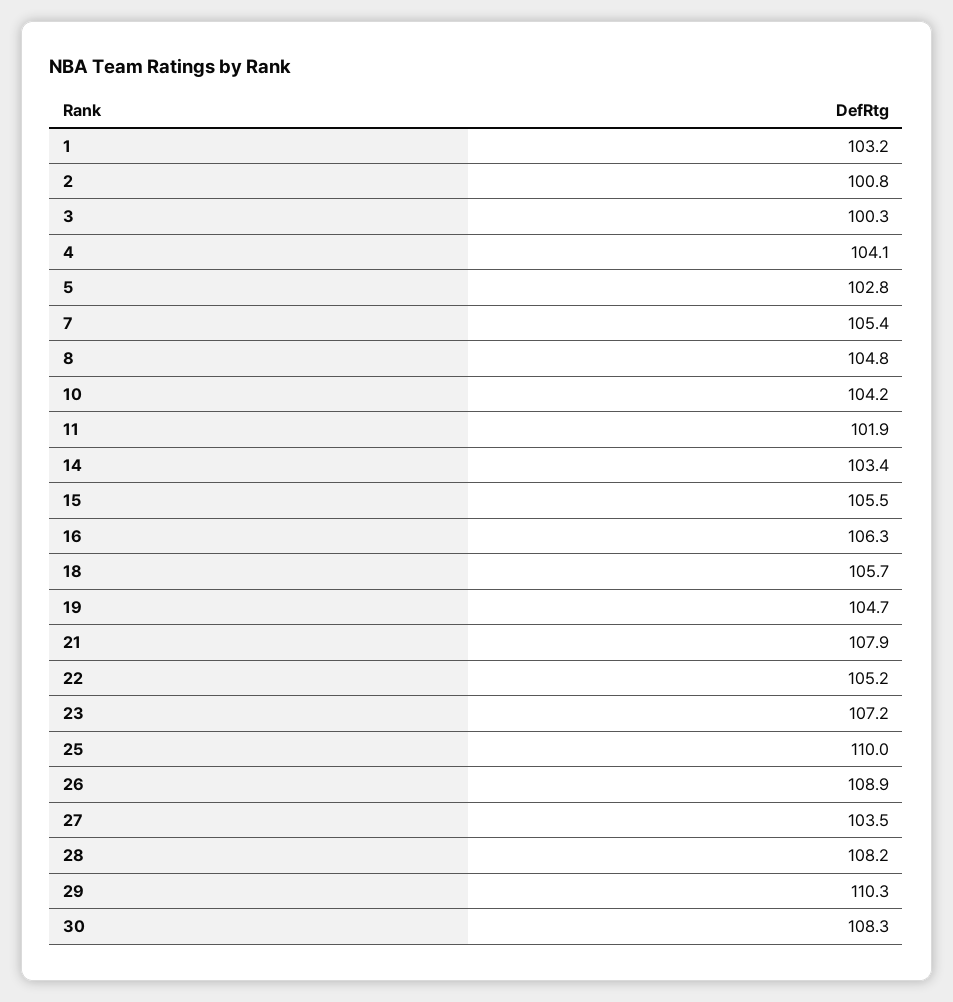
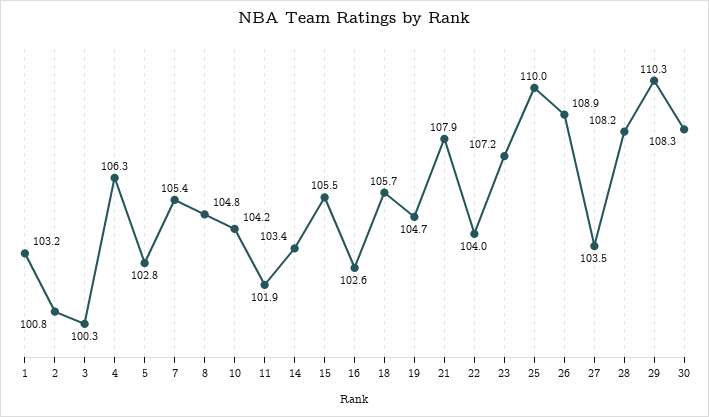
4: 104.1 -> 106.3
16: 106.3 -> 102.6
22: 105.2 -> 104

